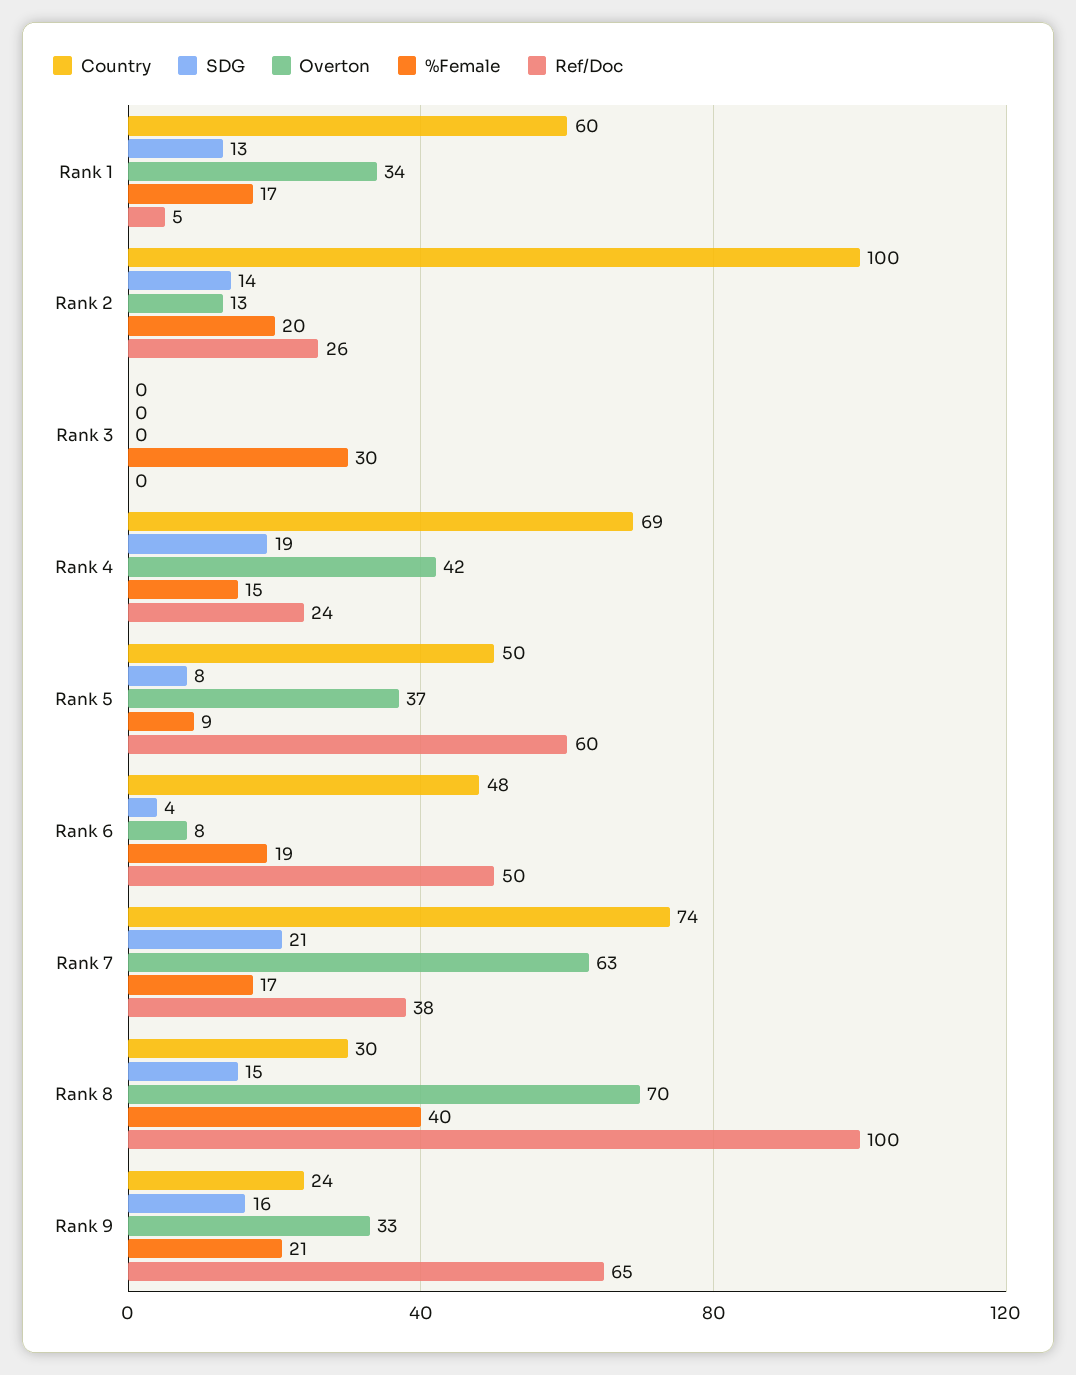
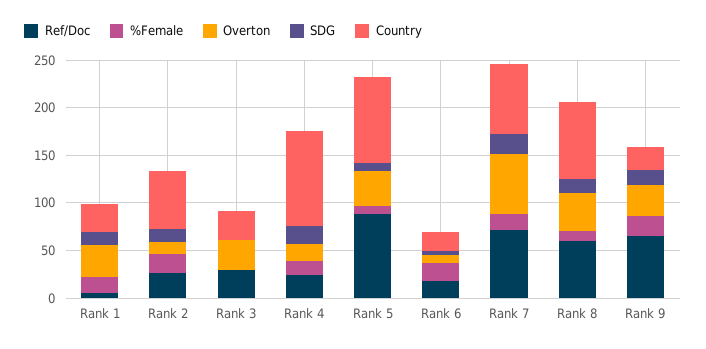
Country, Rank 1: 60 -> 30
Country, Rank 2: 100 -> 60
Country, Rank 3: 0 -> 30
Overton, Rank 3: 0 -> 30
%Female, Rank 3: 30 -> 0
Ref/Doc, Rank 3: 0 -> 30
Country, Rank 4: 69 -> 100
Overton, Rank 4: 42 -> 20
Country, Rank 5: 50 -> 90
Ref/Doc, Rank 5: 60 -> 90
Country, Rank 6: 48 -> 20
Ref/Doc, Rank 6: 50 -> 20
Ref/Doc, Rank 7: 38 -> 70
Country, Rank 8: 30 -> 80
Overton, Rank 8: 70 -> 40
%Female, Rank 8: 40 -> 10
Ref/Doc, Rank 8: 100 -> 60

